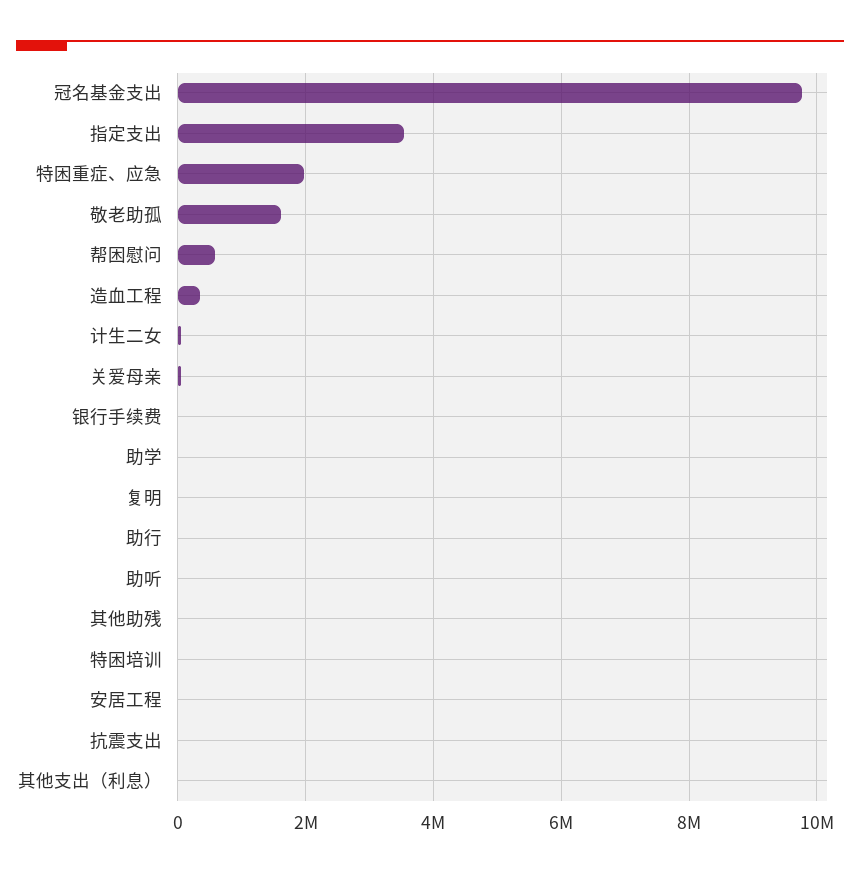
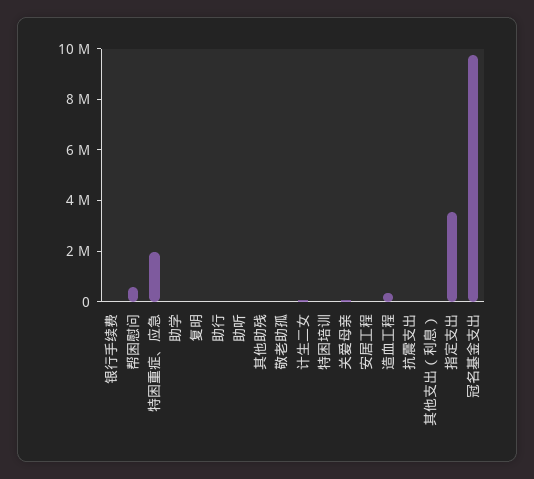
敬老助孤: 1600000 -> 0

